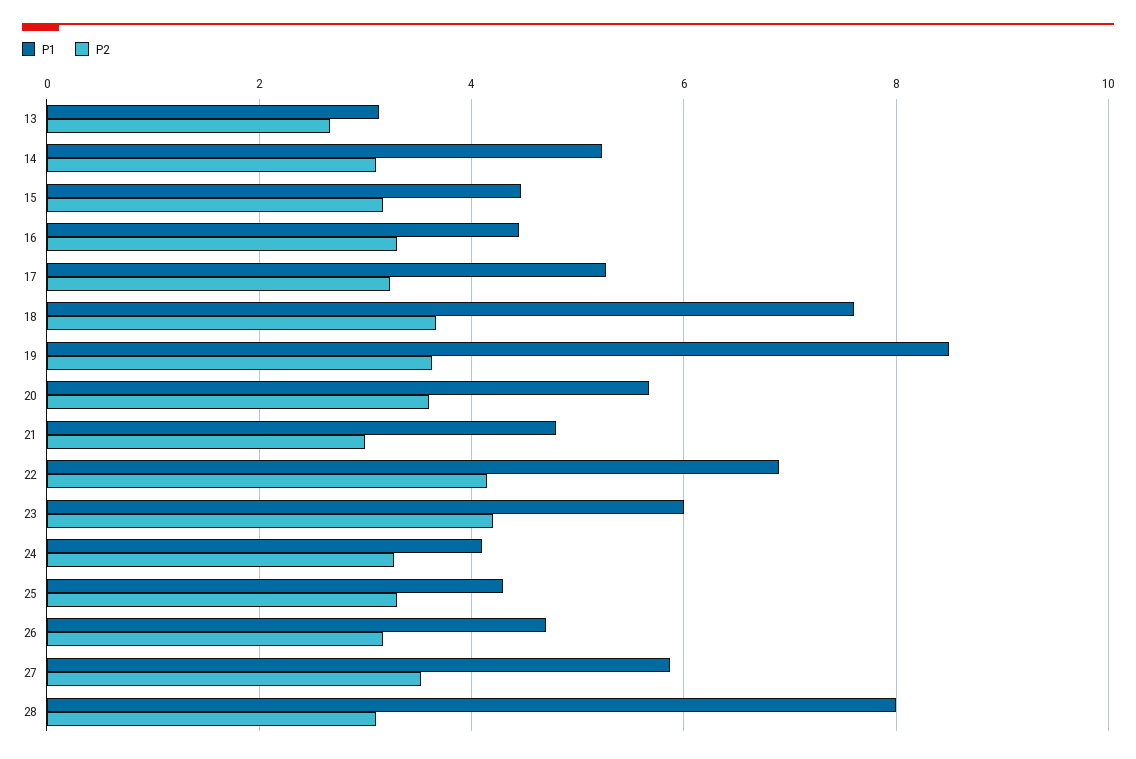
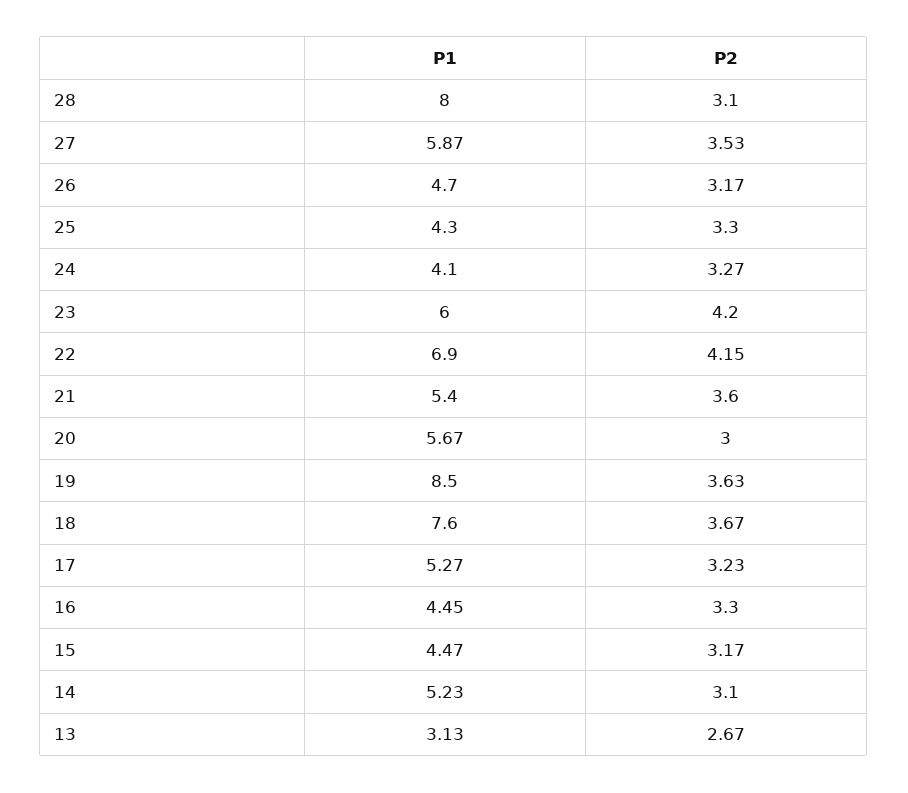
P2, 20: 3.6 -> 3
P1, 21: 4.8 -> 5.4
P2, 21: 3 -> 3.6

